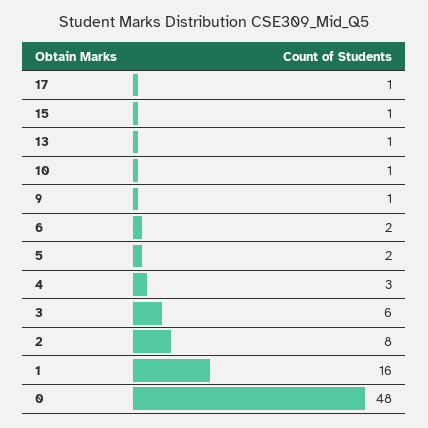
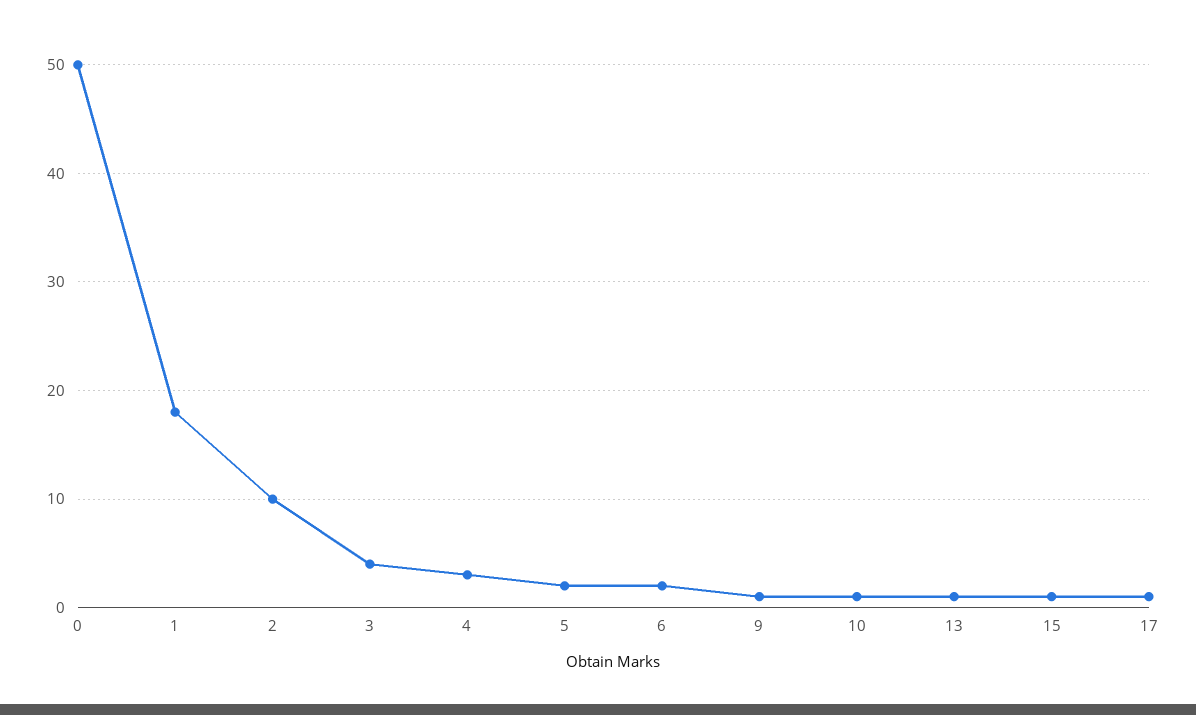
3: 6 -> 4
2: 8 -> 10
1: 16 -> 18
0: 48 -> 50

